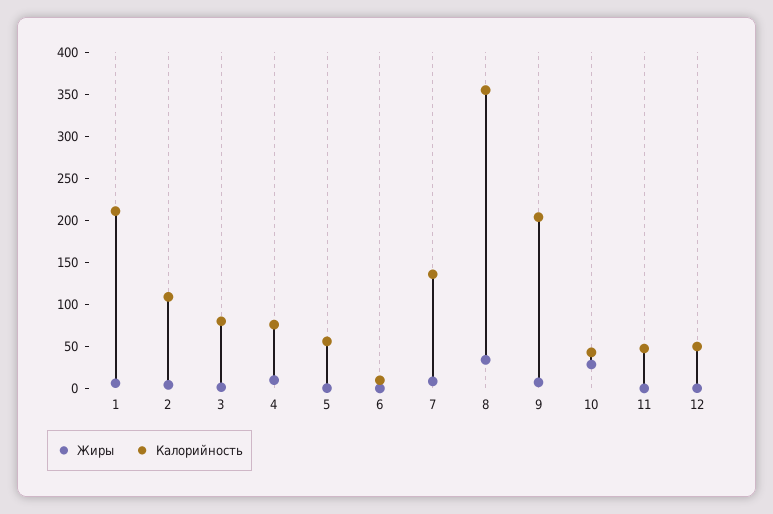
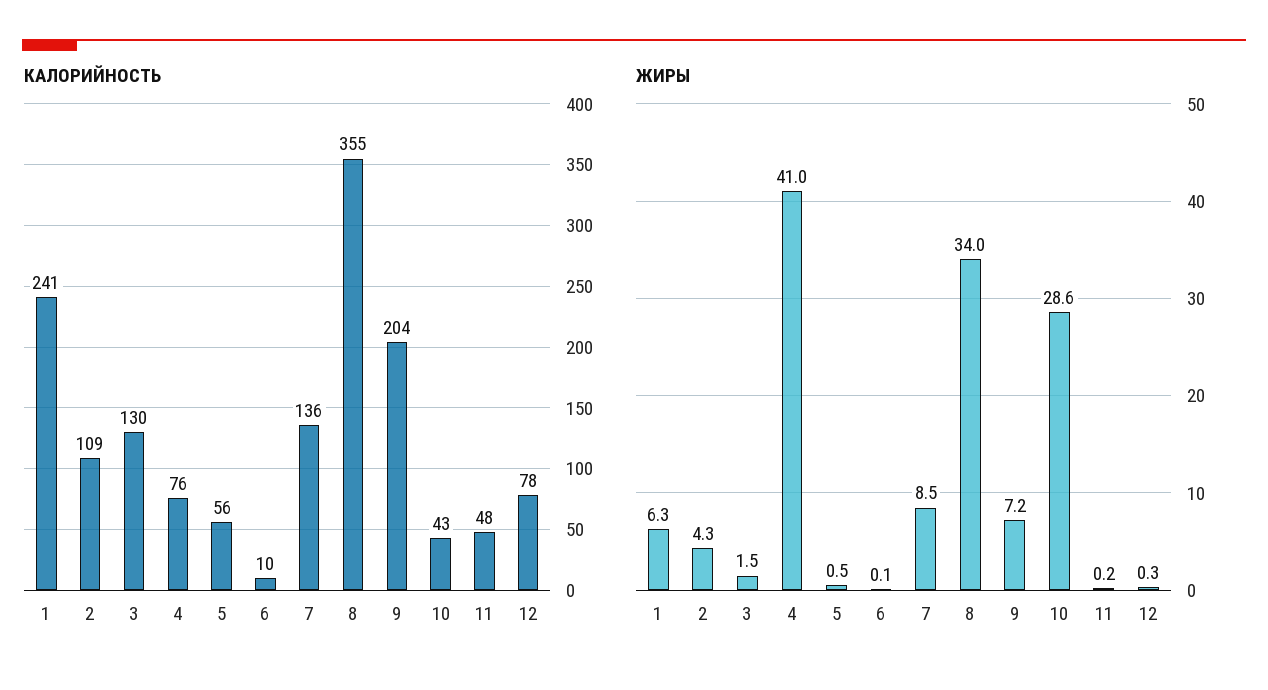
Калорийность, 1: 210 -> 241
Калорийность, 3: 80 -> 130
Жиры, 4: 10 -> 41
Калорийность, 12: 50 -> 78

